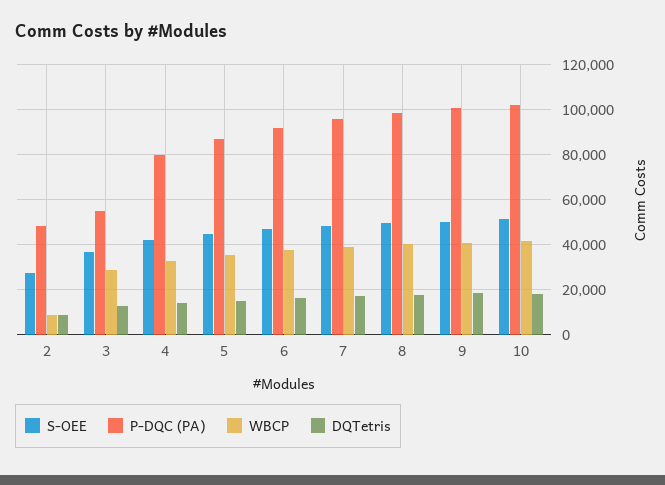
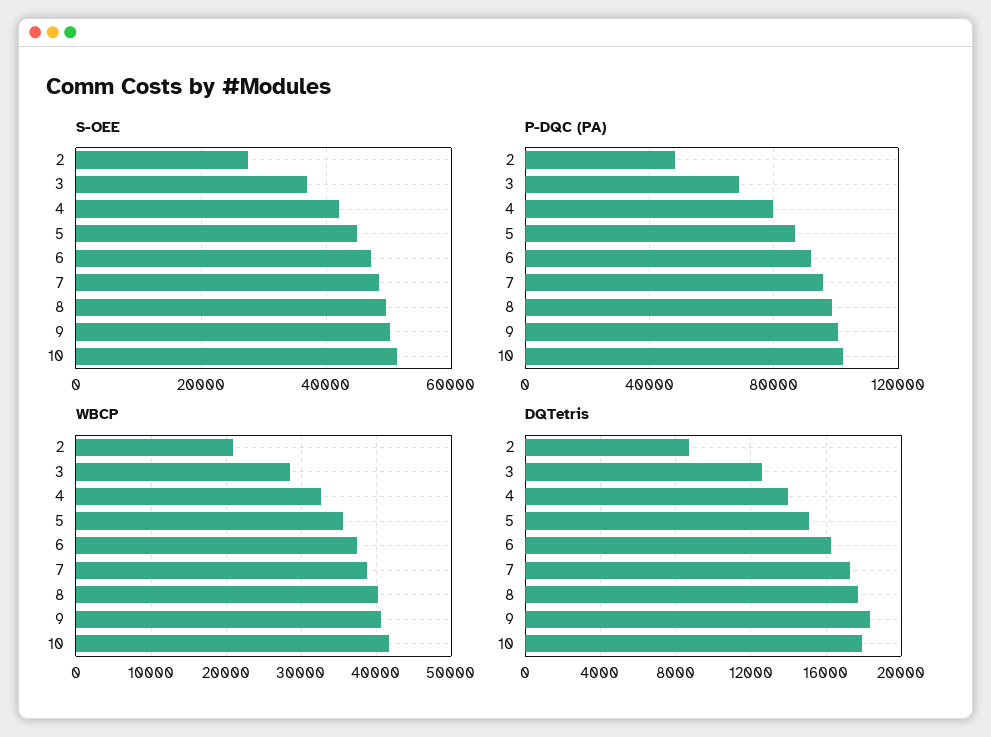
WBCP, 2: 10000 -> 21000
P-DQC (PA), 3: 55000 -> 70000

